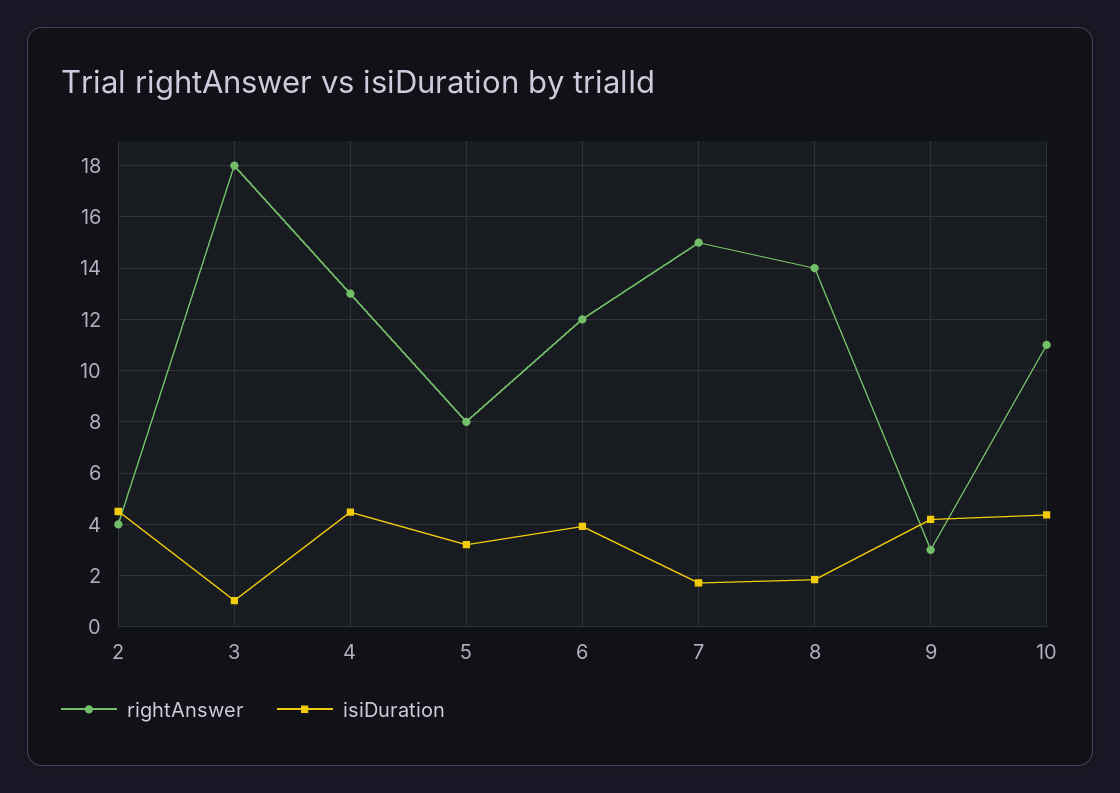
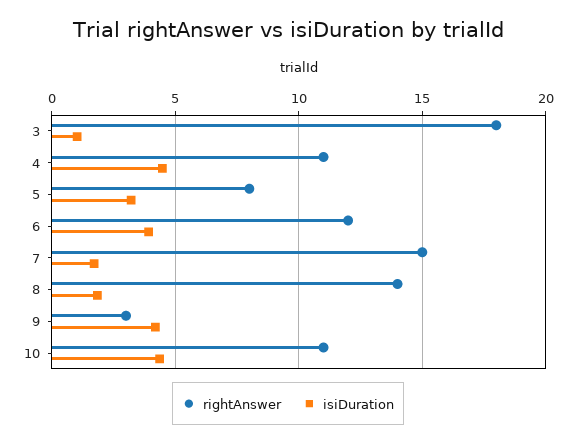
rightAnswer, 2: 4 -> none
isiDuration, 2: 4.5 -> none
rightAnswer, 4: 13 -> 11

